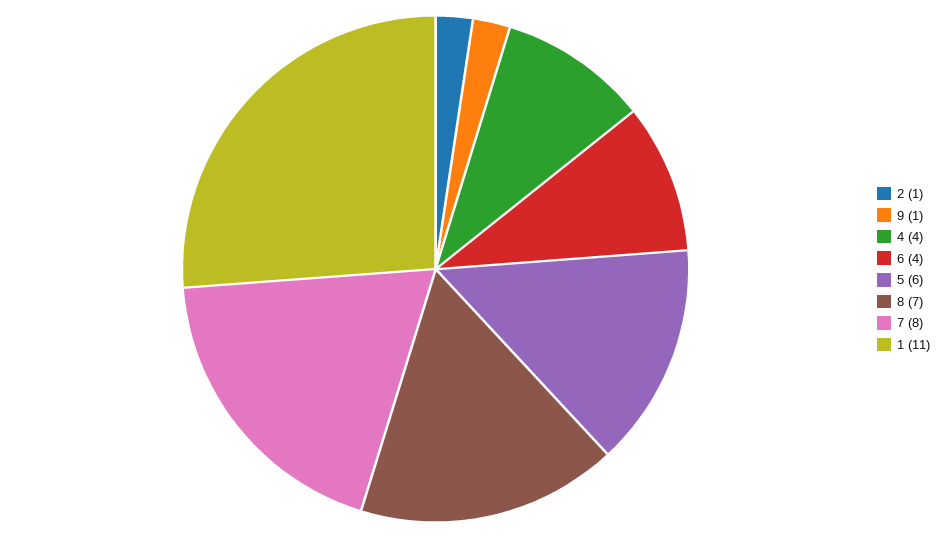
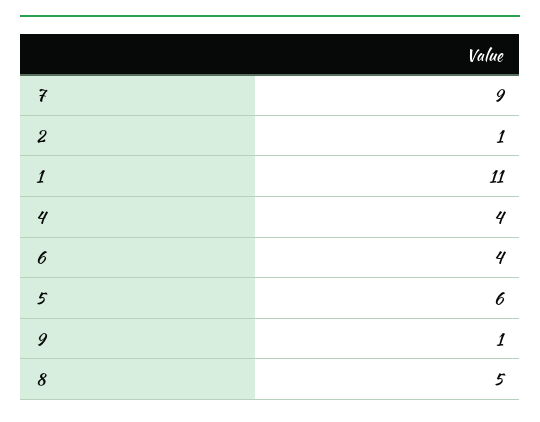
8: 7 -> 5
7: 8 -> 9

